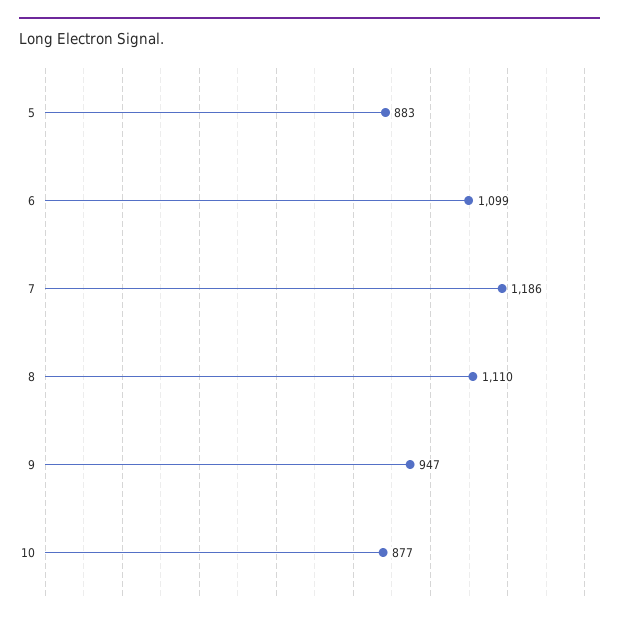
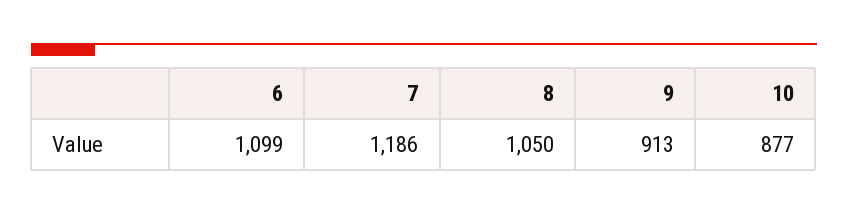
5: 883 -> none
8: 1110 -> 1050
9: 947 -> 913

